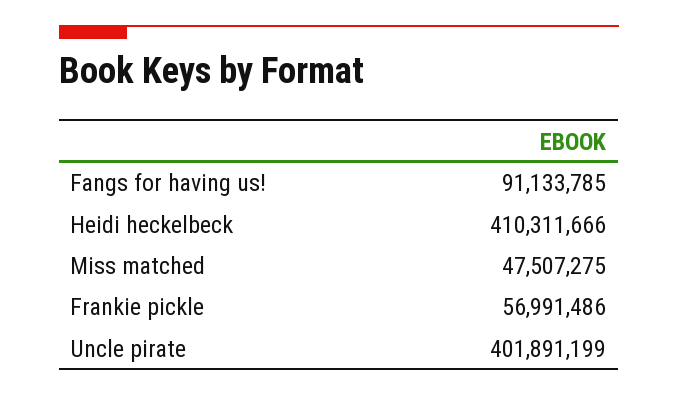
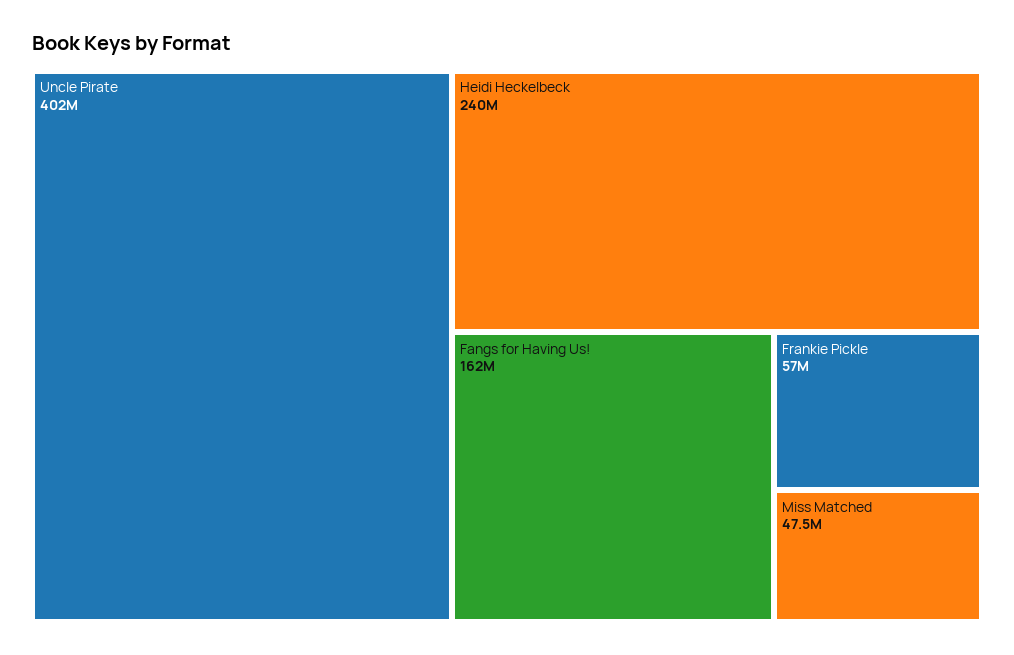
Fangs for having us!: 91133785 -> 162000000
Heidi heckelbeck: 410311666 -> 240000000

